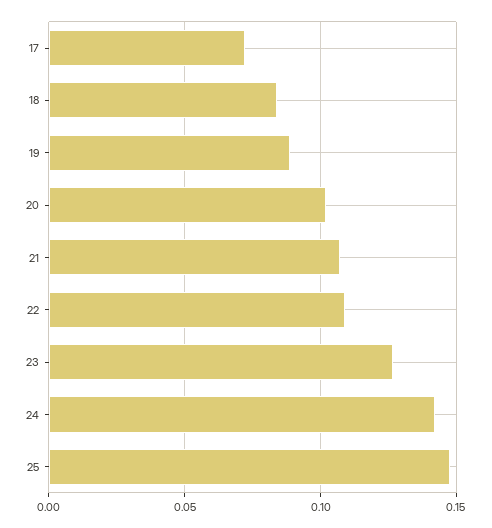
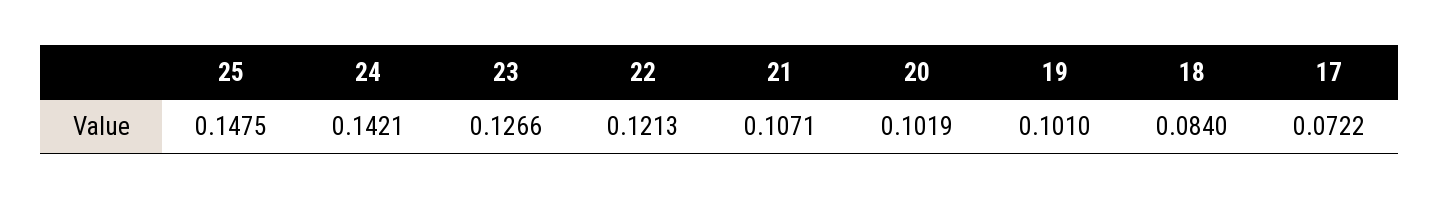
19: 0.09 -> 0.101
22: 0.11 -> 0.1213

